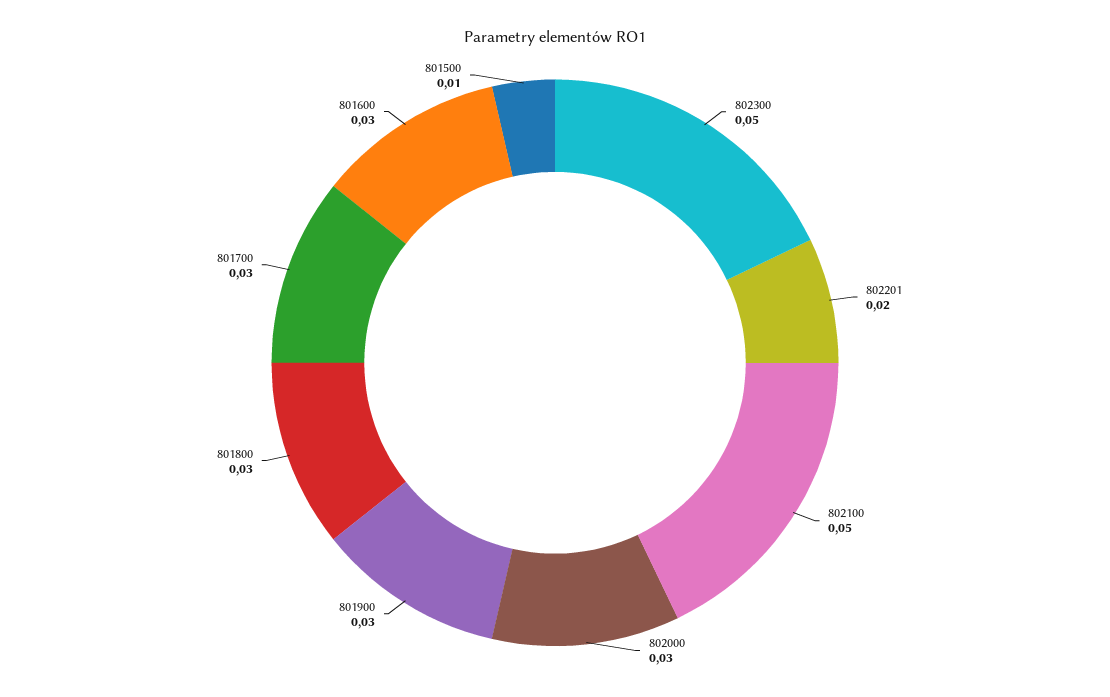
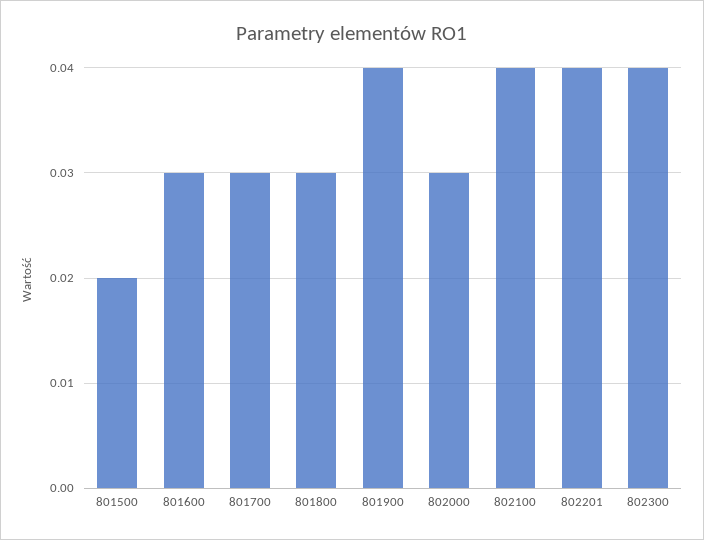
802300: 0.05 -> 0.04
802201: 0.02 -> 0.04
802100: 0.05 -> 0.04
801900: 0.03 -> 0.04
801500: 0.01 -> 0.02

